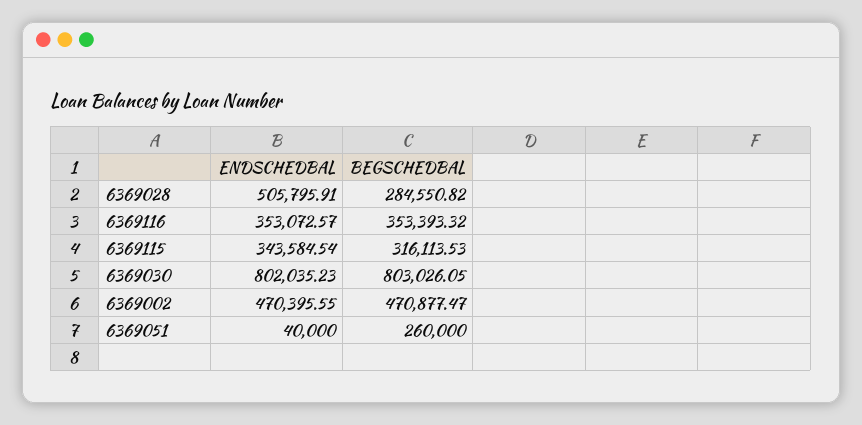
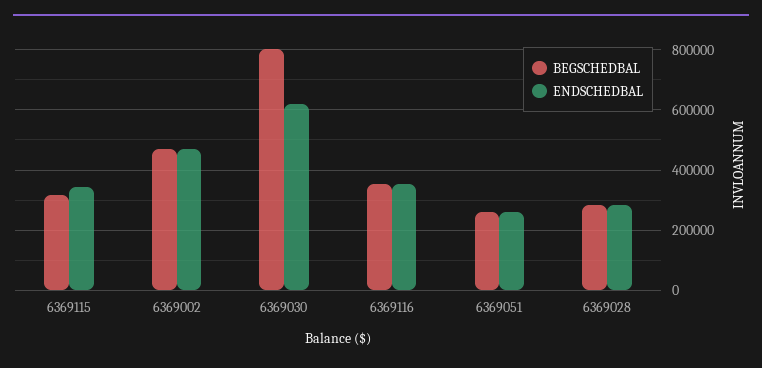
ENDSCHEDBAL, 6369028: 505795.91 -> 280000
ENDSCHEDBAL, 6369030: 802035.23 -> 620000
ENDSCHEDBAL, 6369051: 40000 -> 260000

